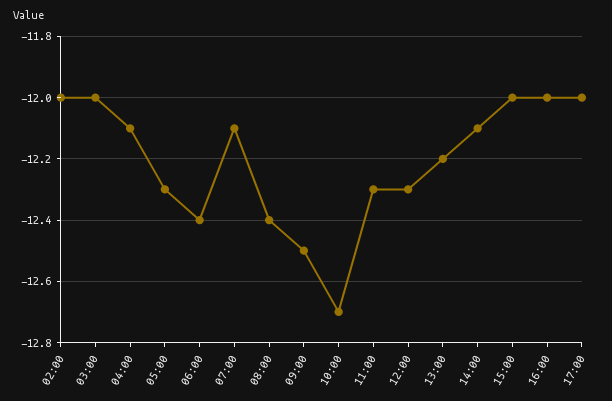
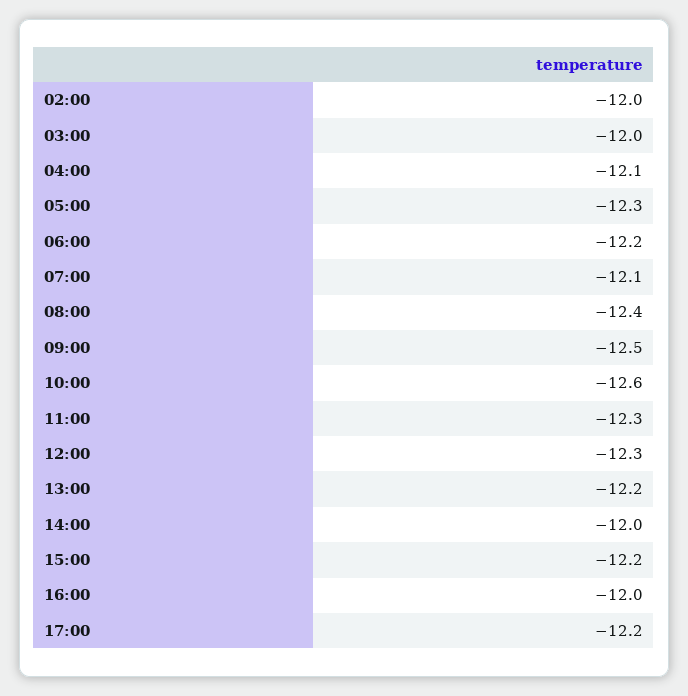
06:00: -12.4 -> -12.2
10:00: -12.7 -> -12.6
14:00: -12.1 -> -12
15:00: -12 -> -12.2
17:00: -12 -> -12.2

